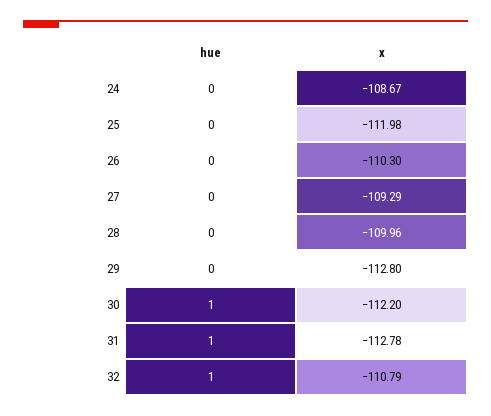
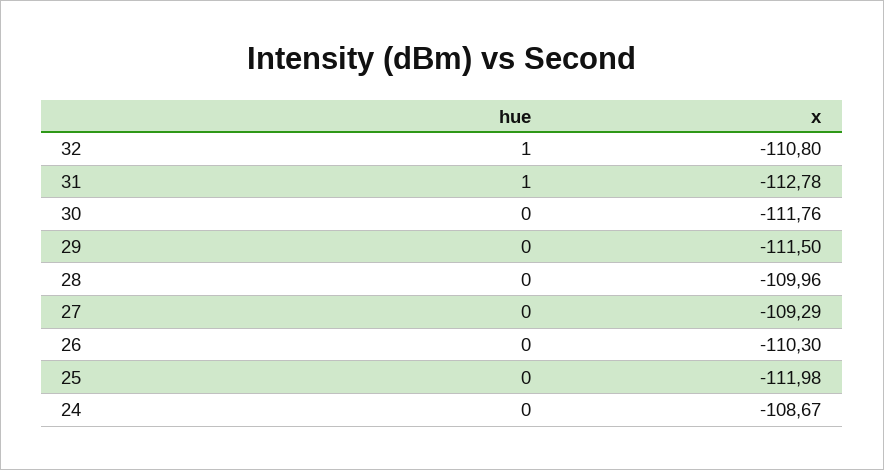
x, 29: -112.8 -> -111.5
hue, 30: 1 -> 0
x, 30: -112.2 -> -111.76
x, 32: -110.79 -> -110.8

